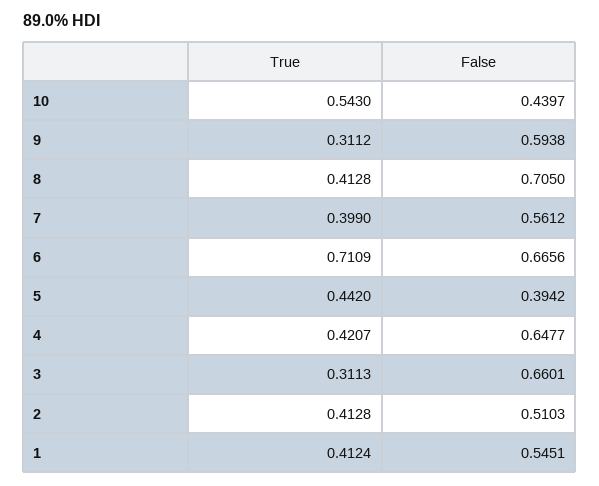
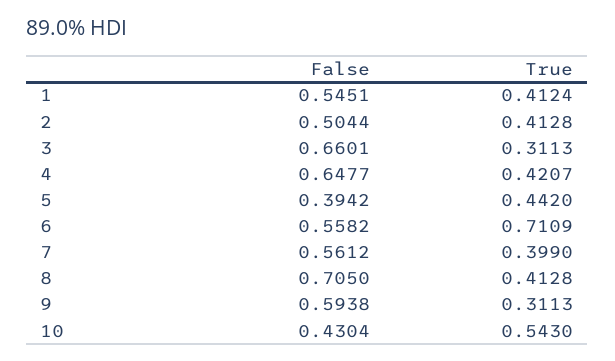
False, 10: 0.4397 -> 0.4304
True, 9: 0.3112 -> 0.3113
False, 6: 0.6656 -> 0.5582
False, 2: 0.5103 -> 0.5044

